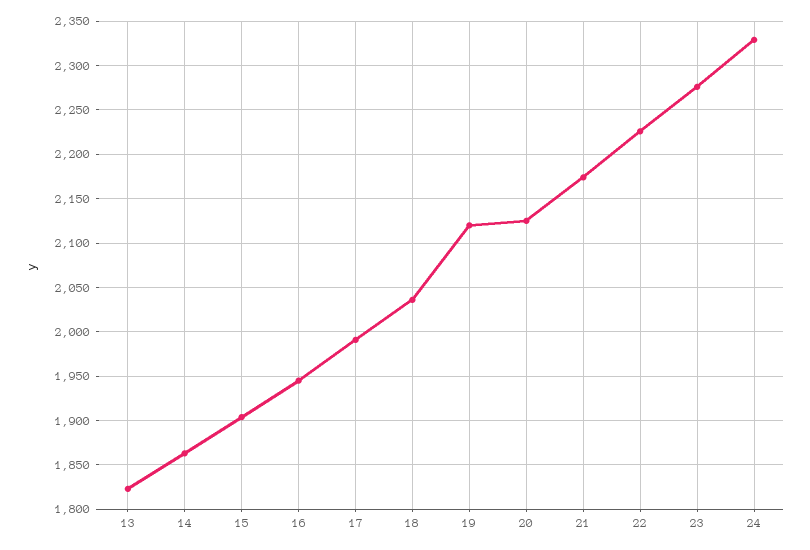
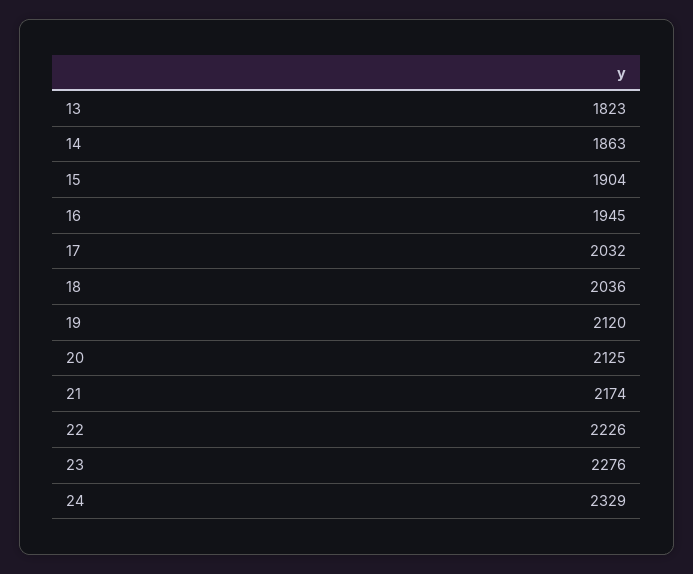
17: 1990 -> 2032

